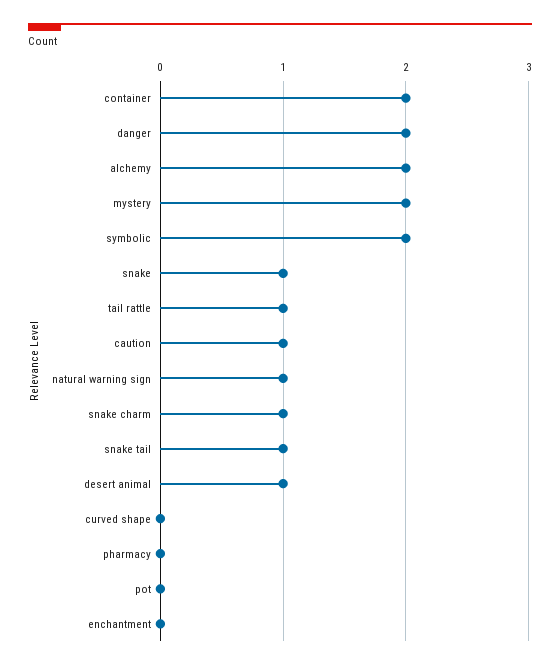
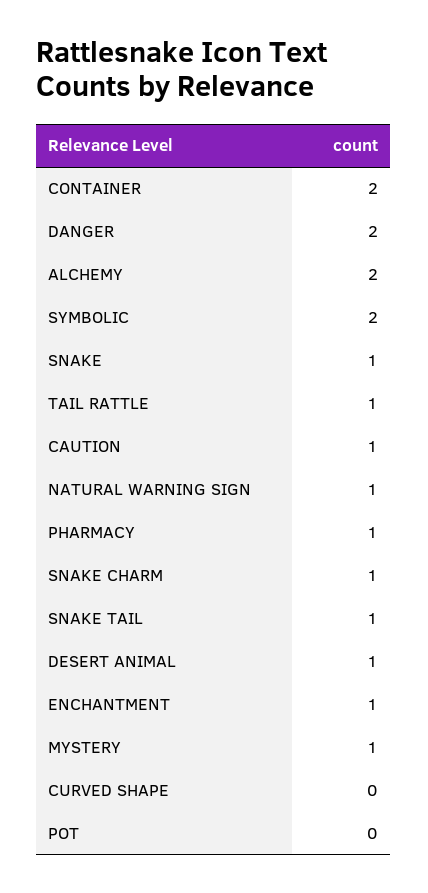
mystery: 2 -> 1
pharmacy: 0 -> 1
enchantment: 0 -> 1

